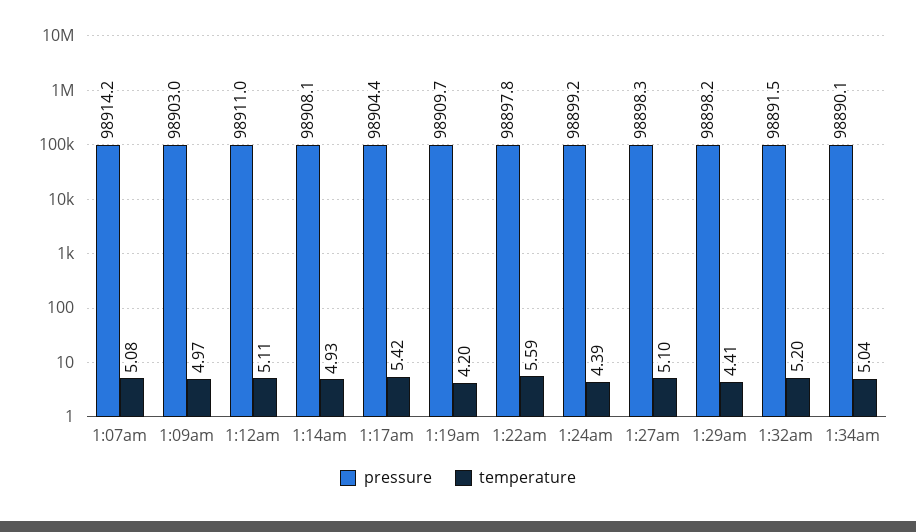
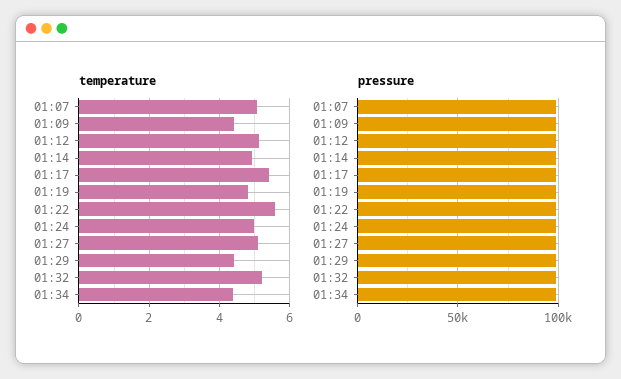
temperature, 1:09am: 4.97 -> 4.4
temperature, 1:19am: 4.2 -> 4.8
temperature, 1:24am: 4.39 -> 5
temperature, 1:34am: 5.04 -> 4.4

